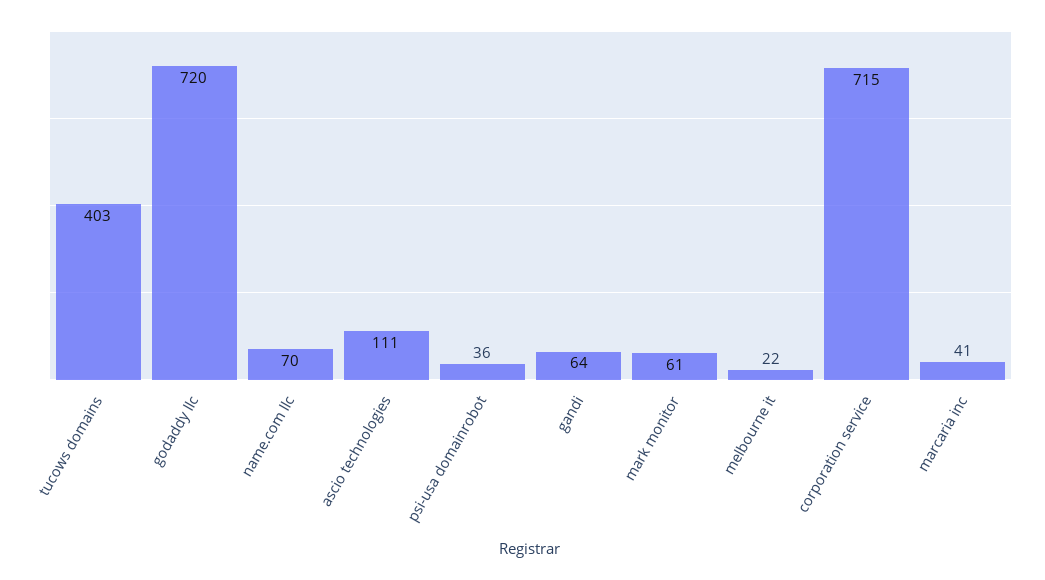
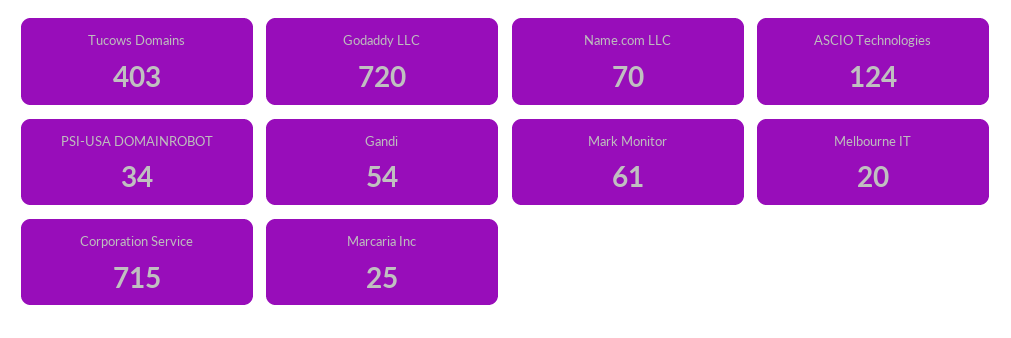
ascio technologies: 111 -> 124
psi-usa domainrobot: 36 -> 34
gandi: 64 -> 54
melbourne it: 22 -> 20
marcaria inc: 41 -> 25

